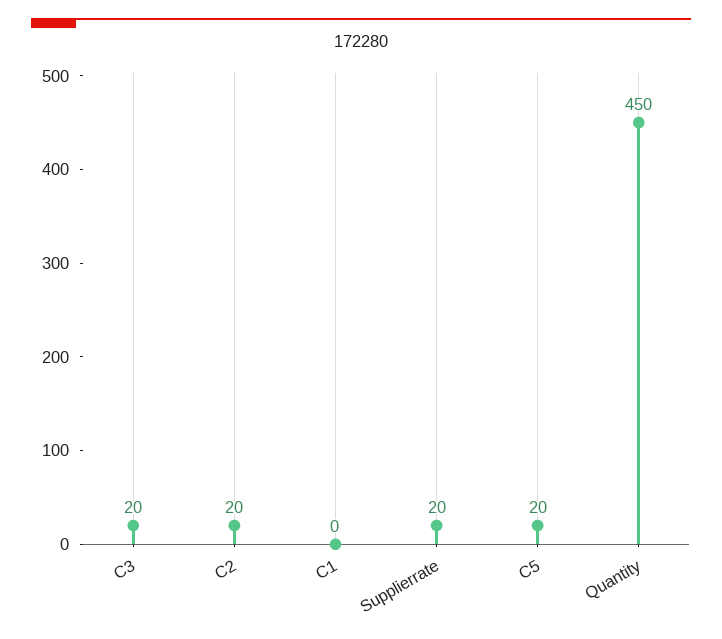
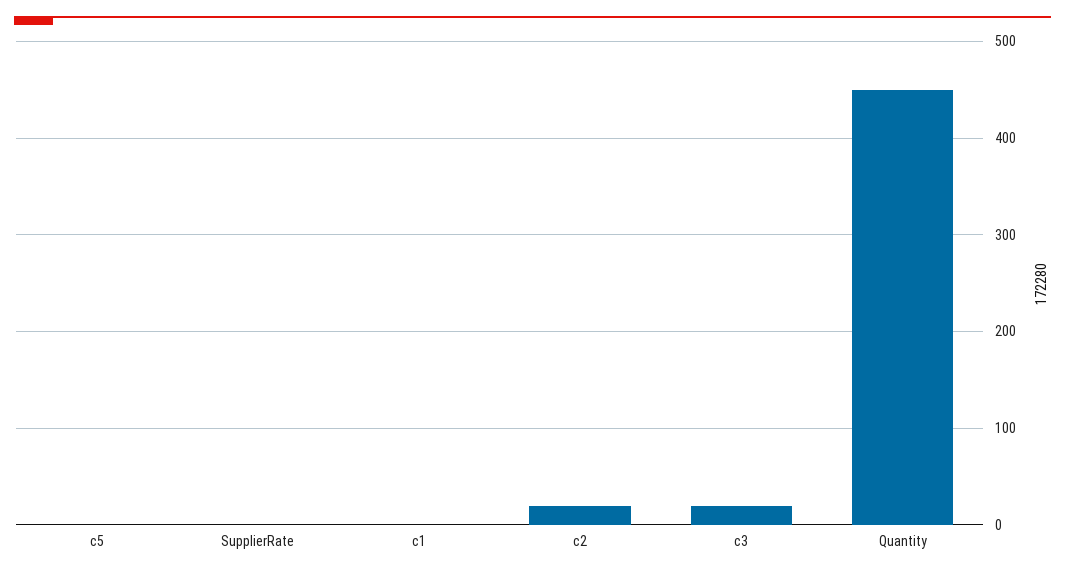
Supplierrate: 20 -> 0
C5: 20 -> 0

